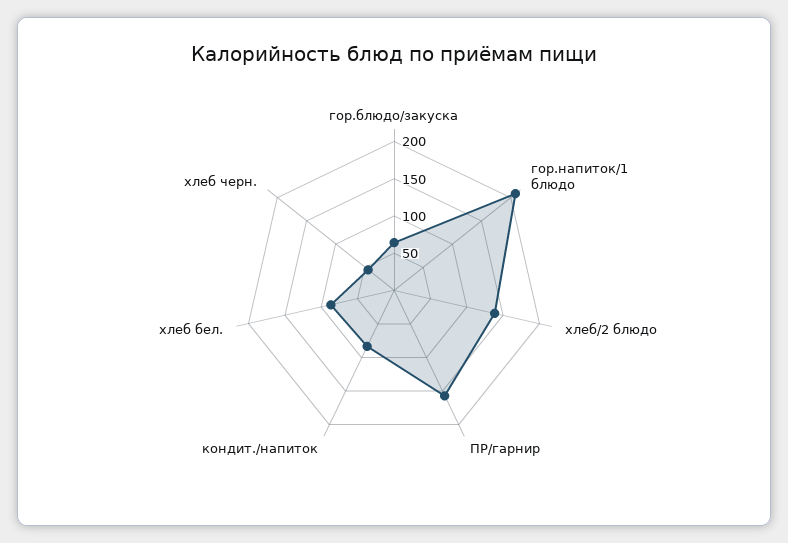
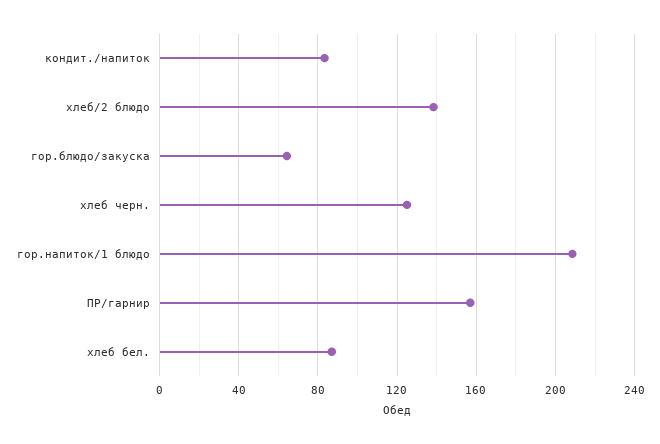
хлеб черн.: 50 -> 125

